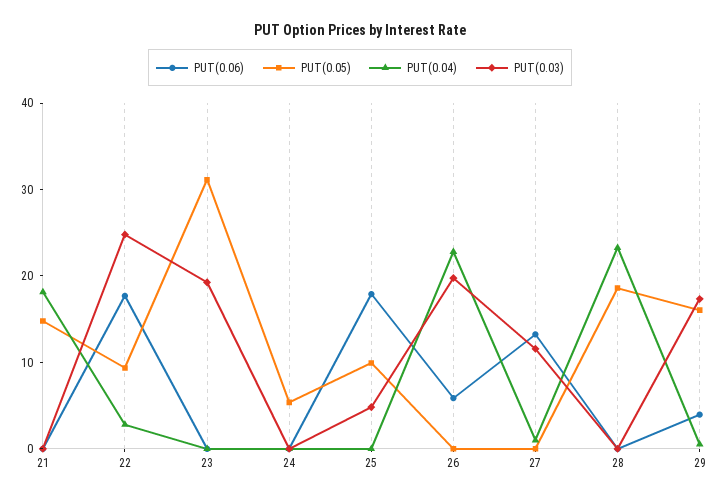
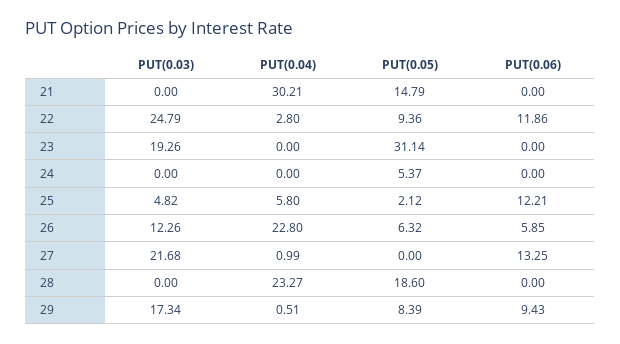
PUT(0.04), 21: 18 -> 30.21
PUT(0.06), 22: 18 -> 11.86
PUT(0.06), 25: 18 -> 12.21
PUT(0.05), 25: 10 -> 2.12
PUT(0.04), 25: 0 -> 5.8
PUT(0.05), 26: 0 -> 6.32
PUT(0.03), 26: 20 -> 12.26
PUT(0.03), 27: 12 -> 21.68
PUT(0.06), 29: 4 -> 9.43
PUT(0.05), 29: 16 -> 8.39

